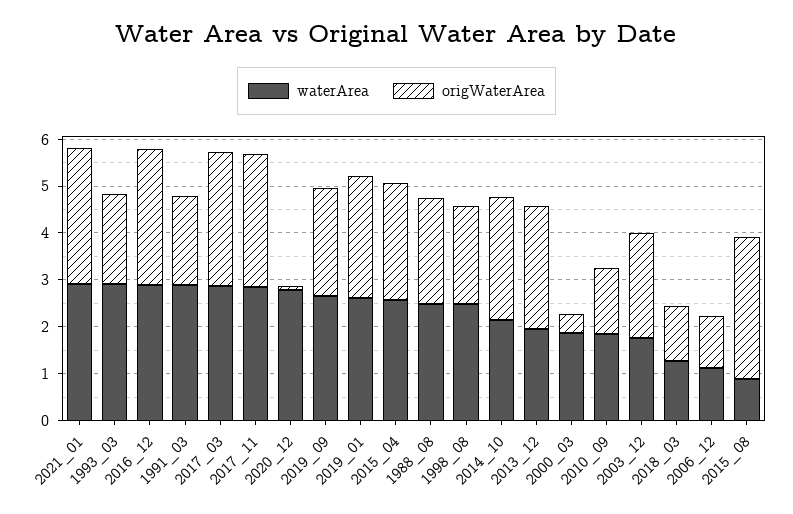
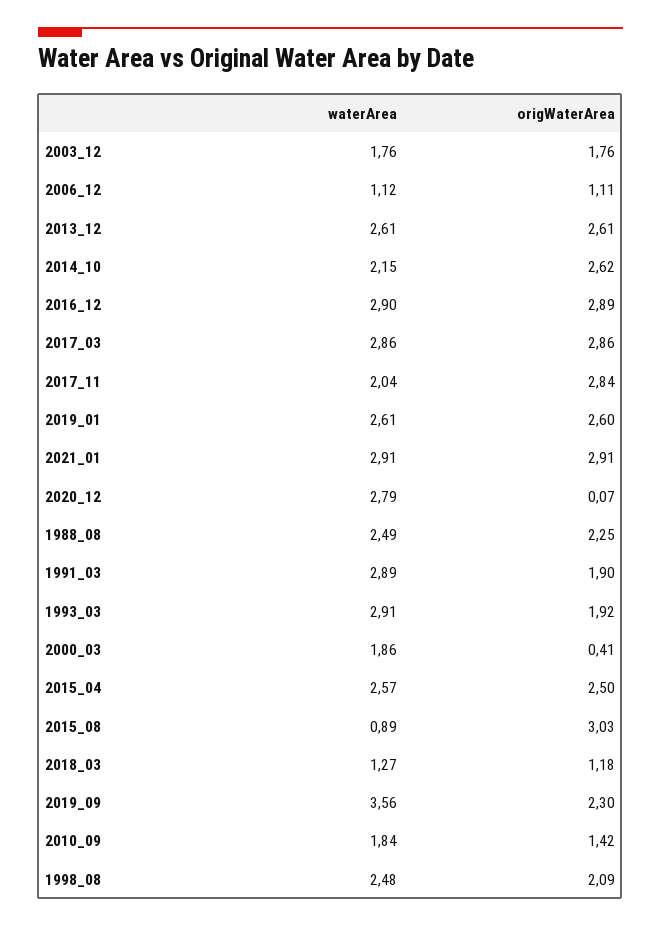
waterArea, 2017_11: 2.8 -> 2.04
waterArea, 2019_09: 2.6 -> 3.56
waterArea, 2013_12: 2 -> 2.61
origWaterArea, 2003_12: 2.2 -> 1.76

